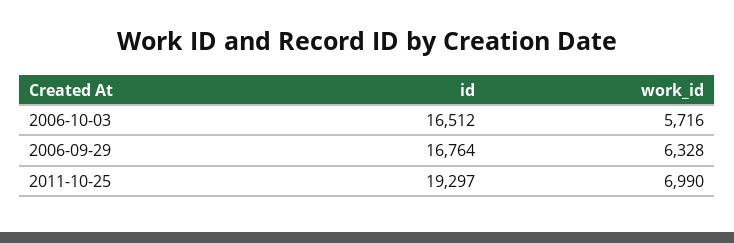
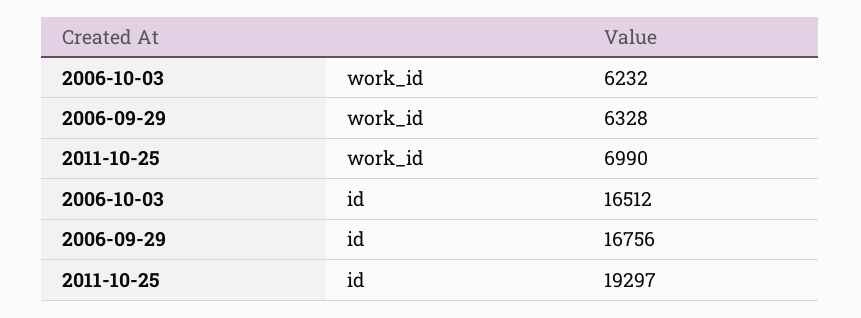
work_id, 2006-10-03: 5716 -> 6232
id, 2006-09-29: 16764 -> 16756

